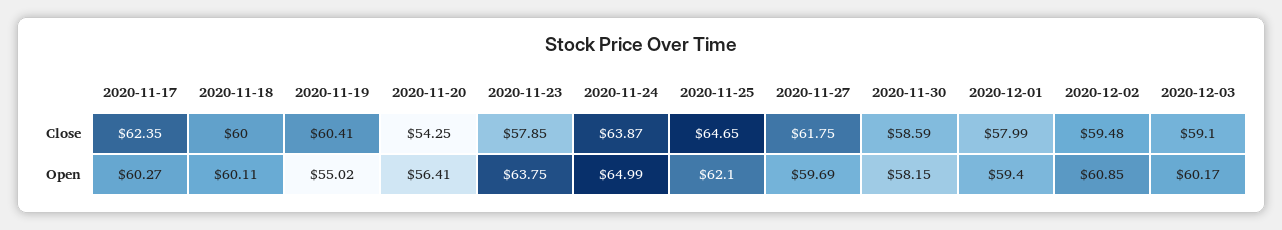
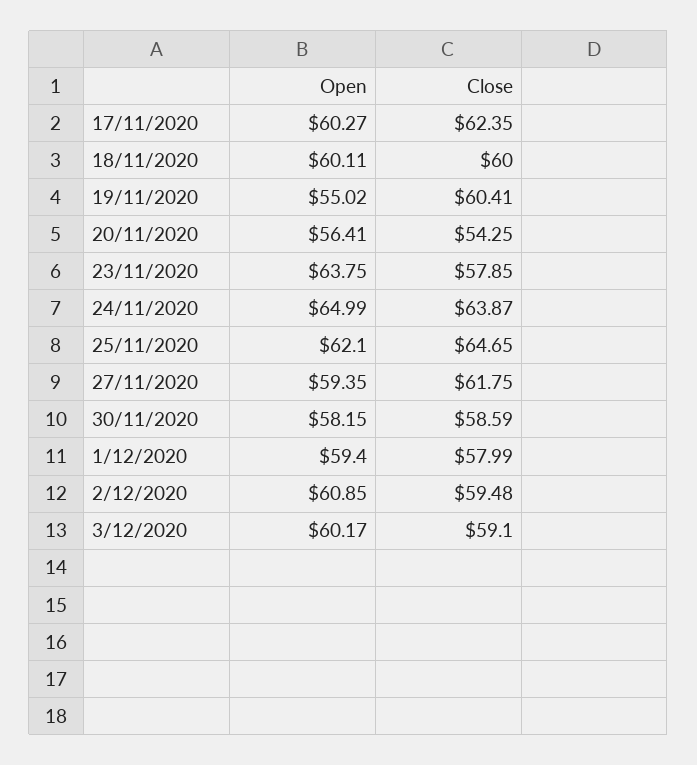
2020-11-27, Open: 59.69 -> 59.35

